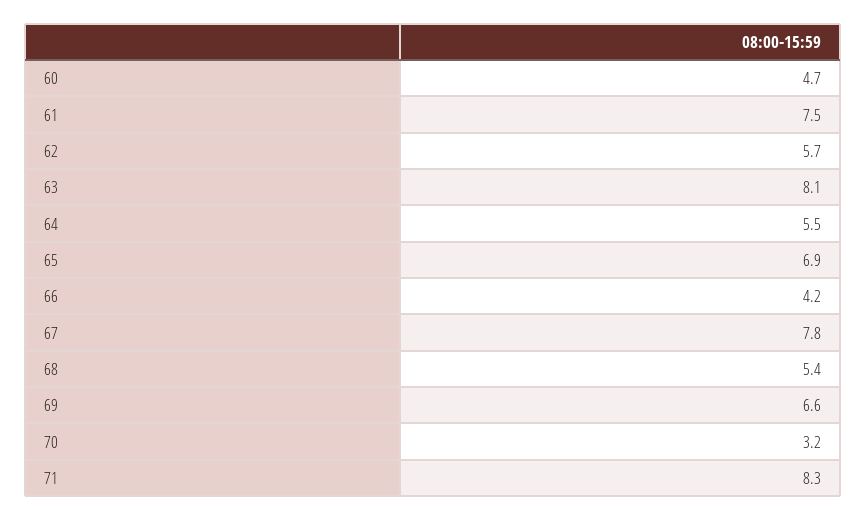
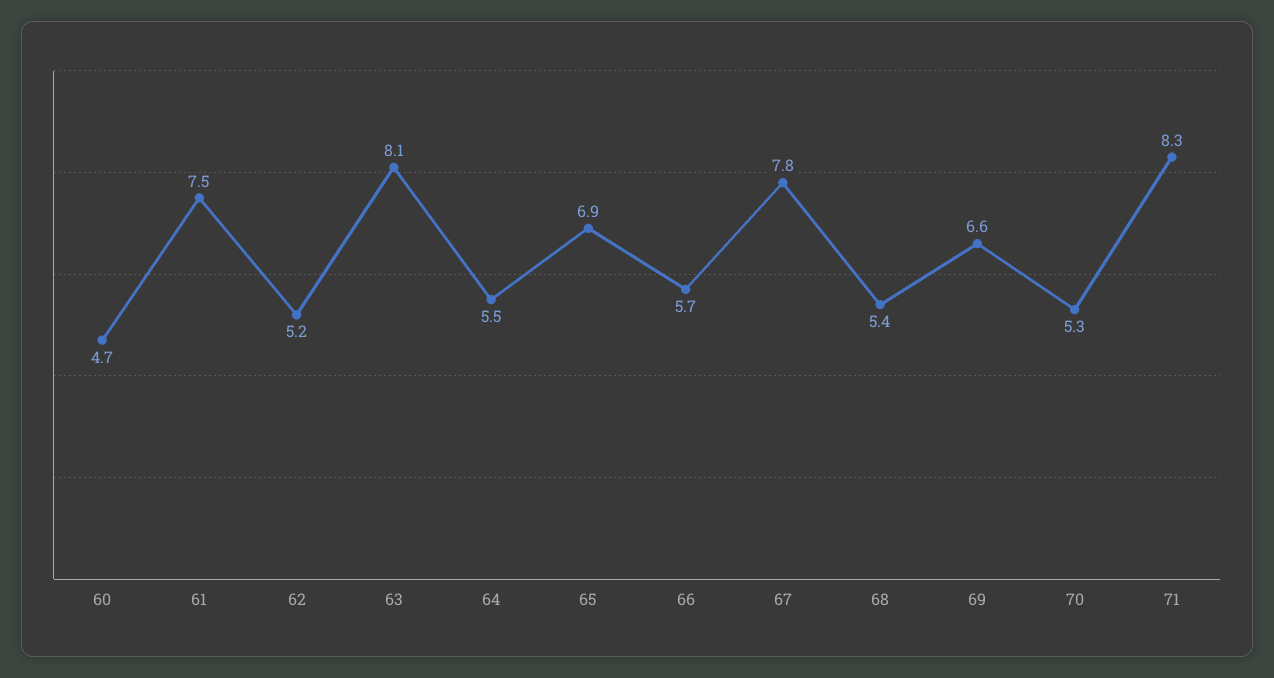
62: 5.7 -> 5.2
66: 4.2 -> 5.7
70: 3.2 -> 5.3

